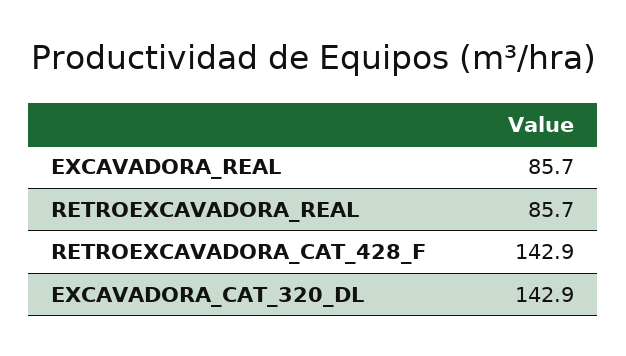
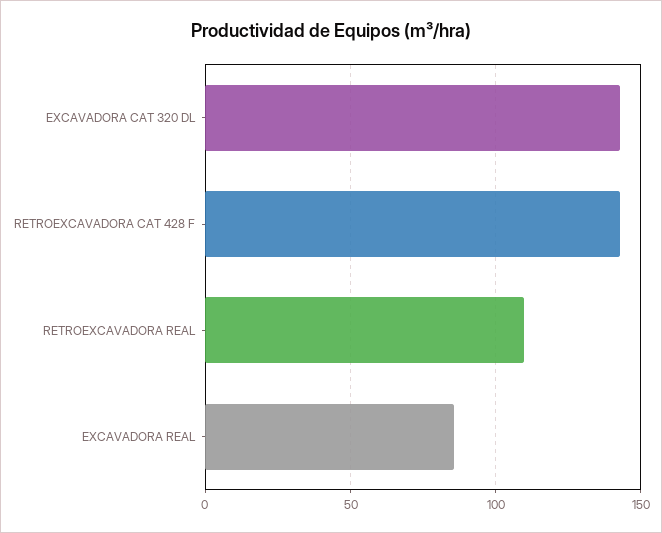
RETROEXCAVADORA_REAL: 85.7 -> 110

